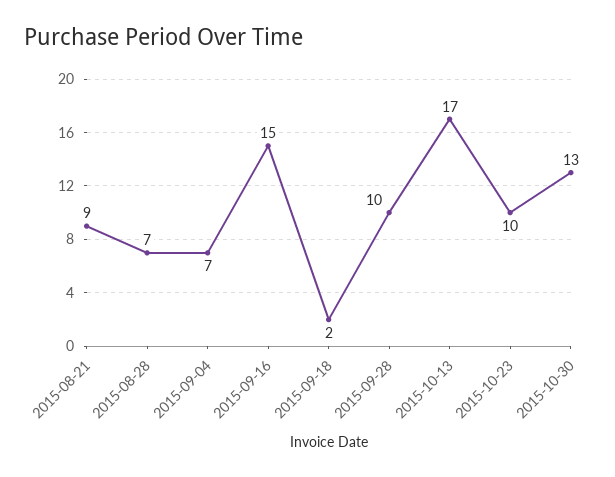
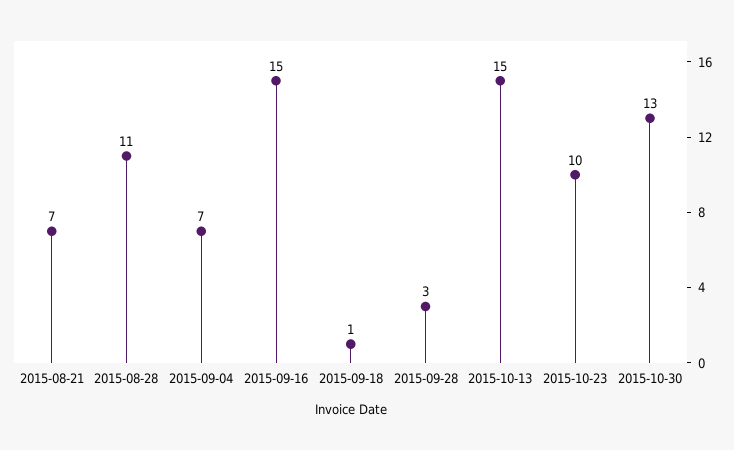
2015-08-21: 9 -> 7
2015-08-28: 7 -> 11
2015-09-18: 2 -> 1
2015-09-28: 10 -> 3
2015-10-13: 17 -> 15

